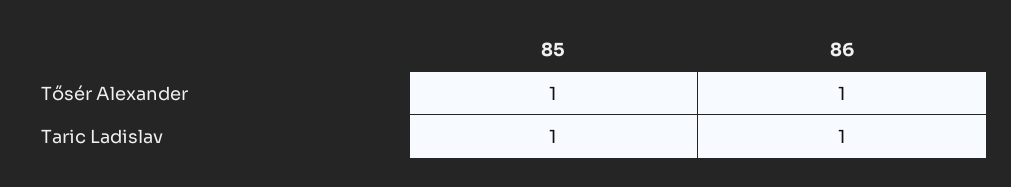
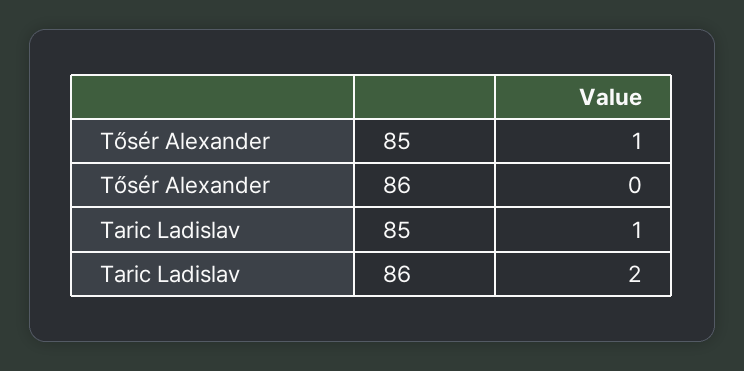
86, Tősér Alexander: 1 -> 0
86, Taric Ladislav: 1 -> 2

